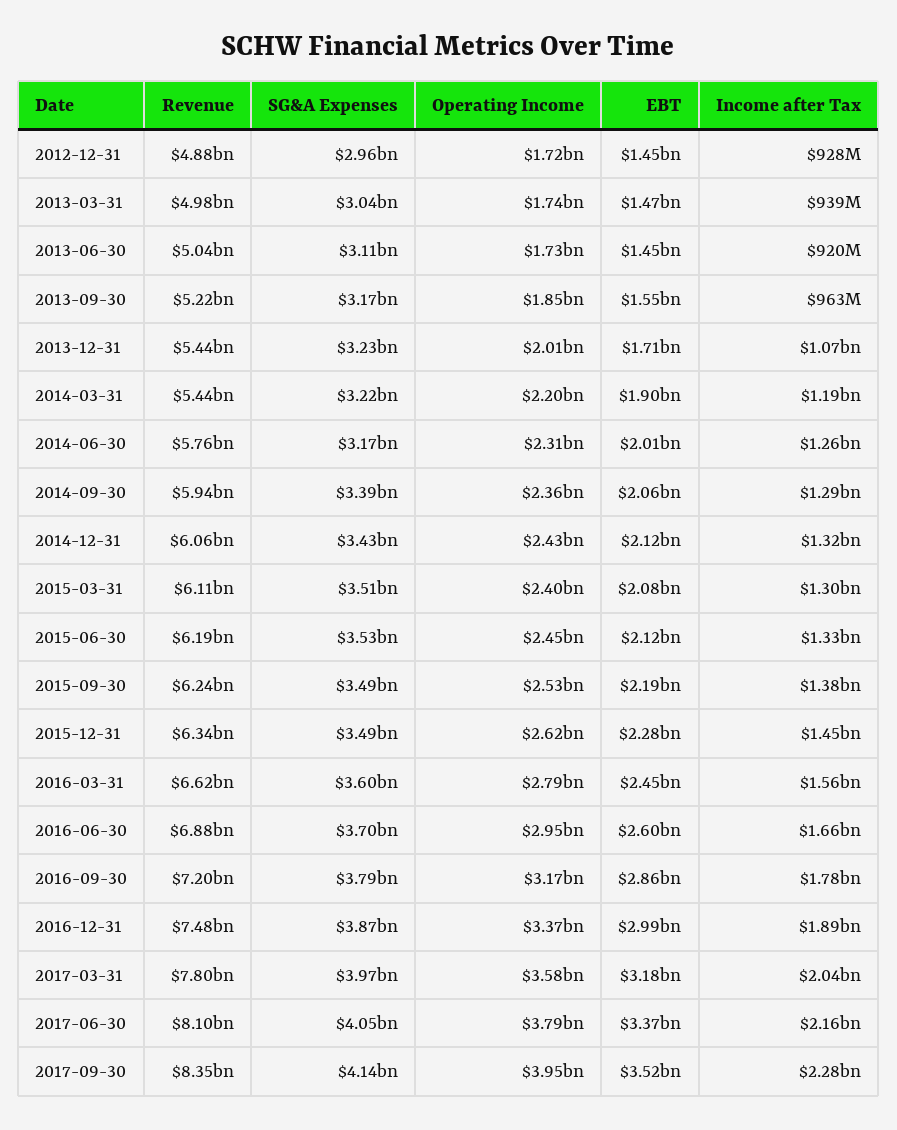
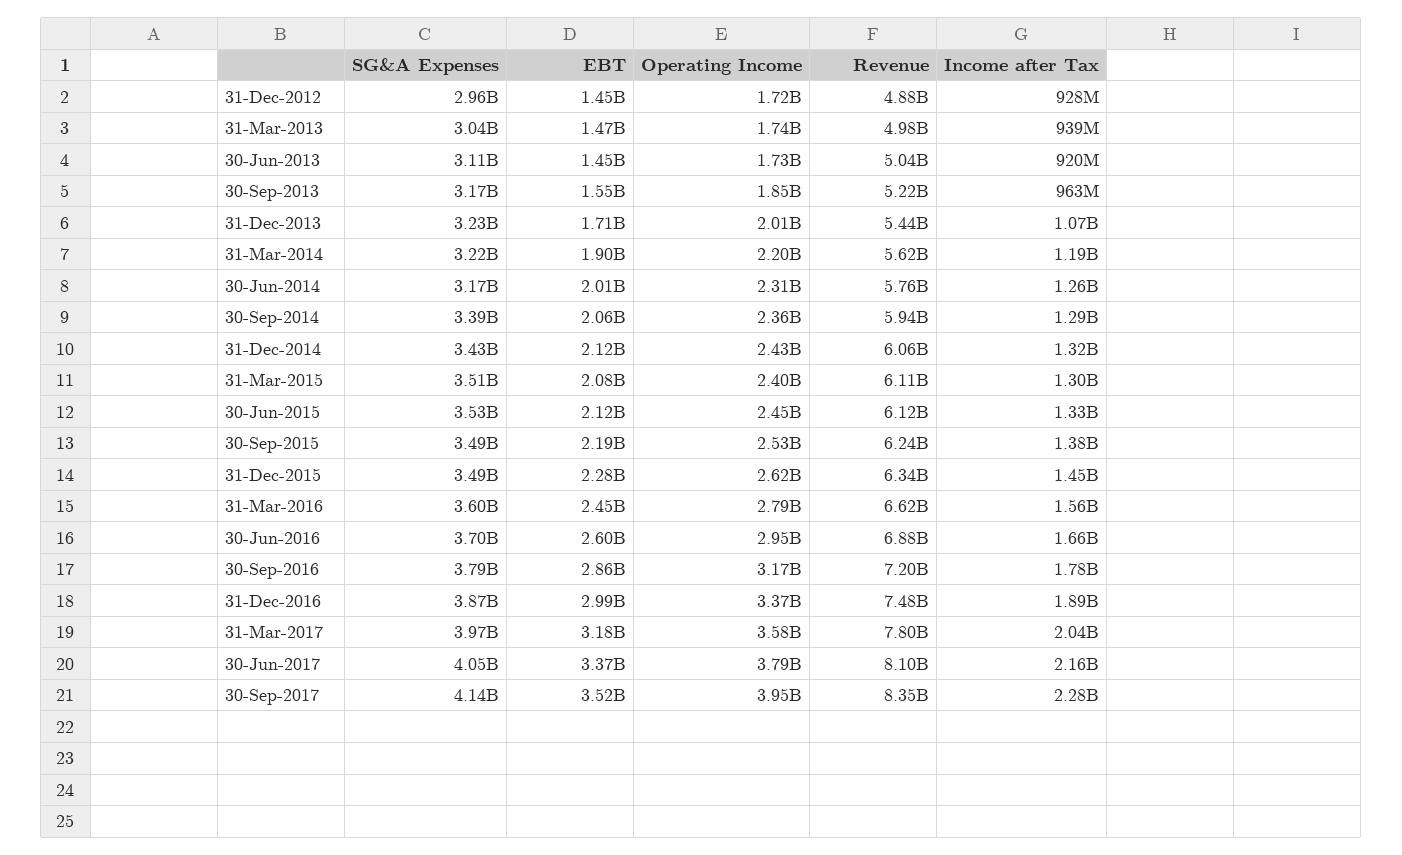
Revenue, 2014-03-31: 5440000000 -> 5620000000
Revenue, 2015-06-30: 6190000000 -> 6120000000

